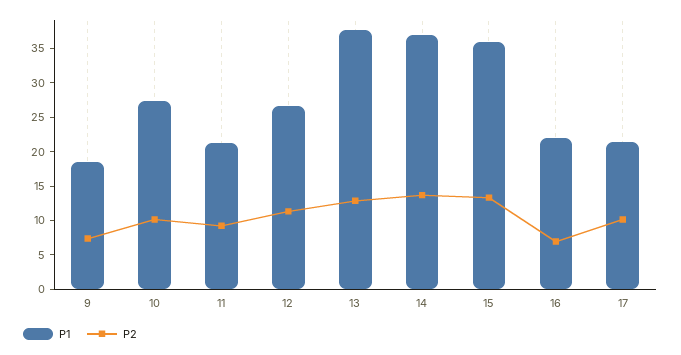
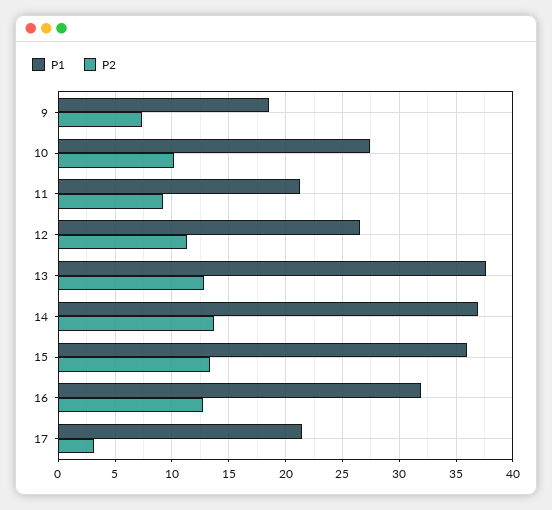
P1, 16: 22.5 -> 32
P2, 16: 7.5 -> 13
P2, 17: 10 -> 3

